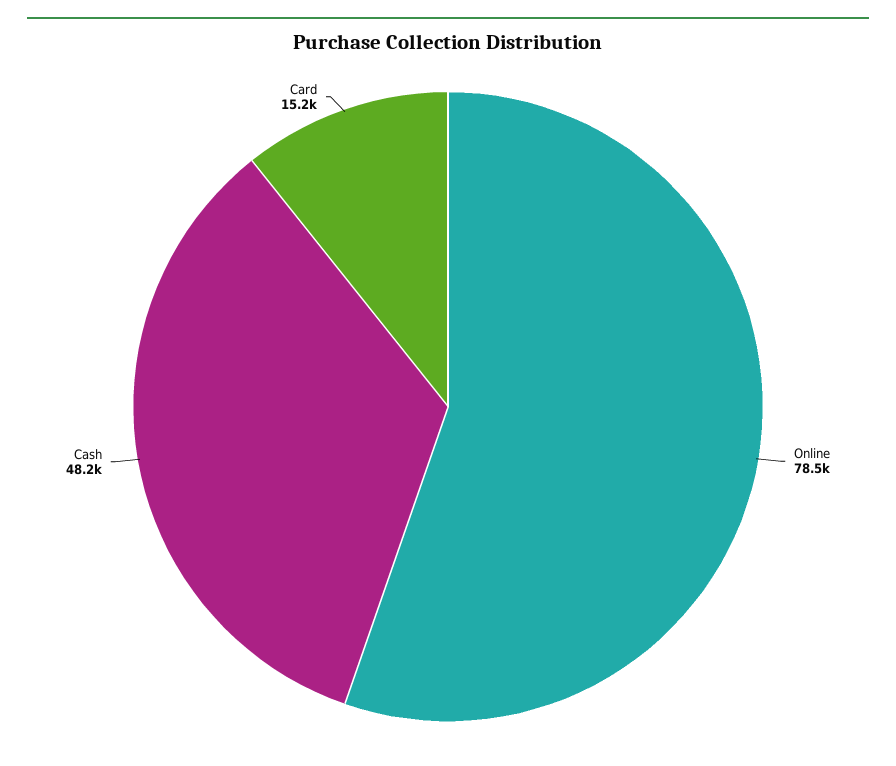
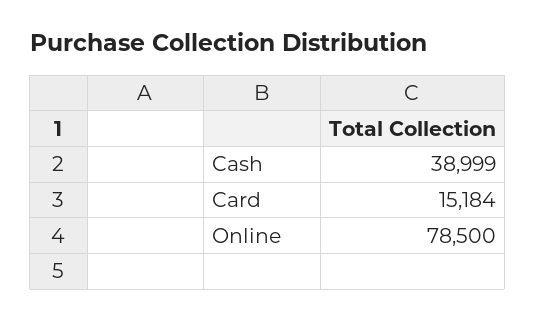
Cash: 48200 -> 38999

